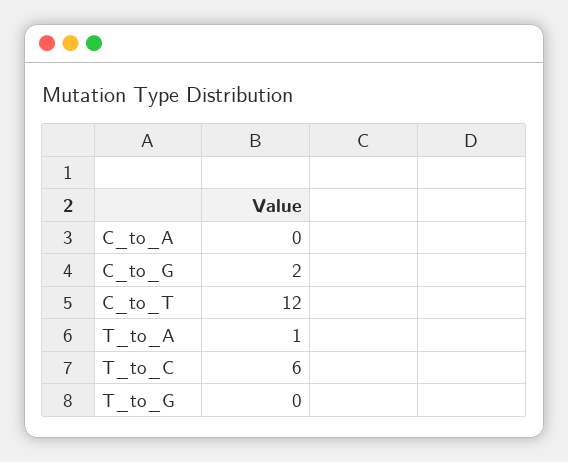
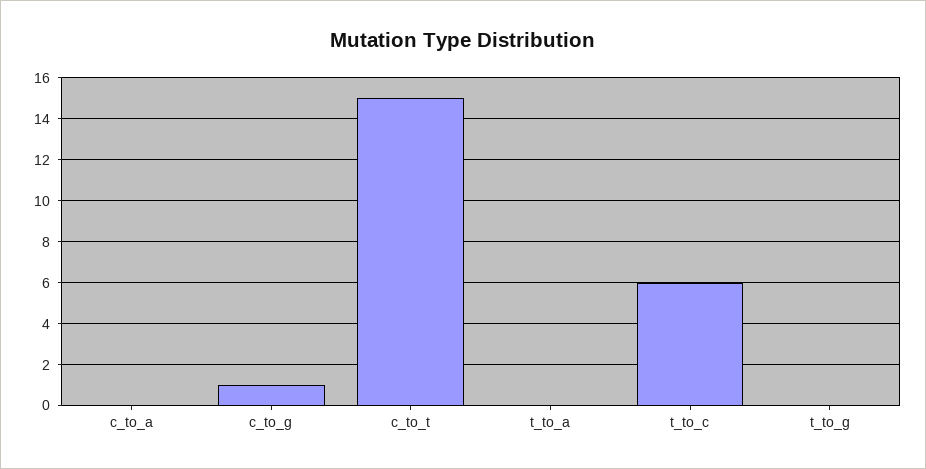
C_to_G: 2 -> 1
C_to_T: 12 -> 15
T_to_A: 1 -> 0

